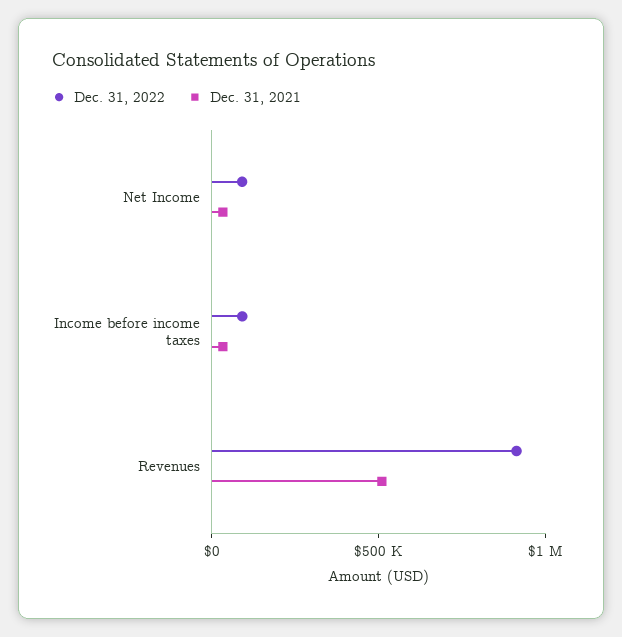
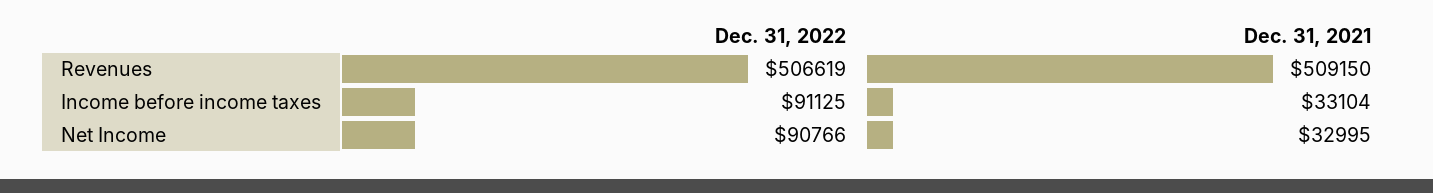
Dec. 31, 2022, Revenues: 900000 -> 506619

